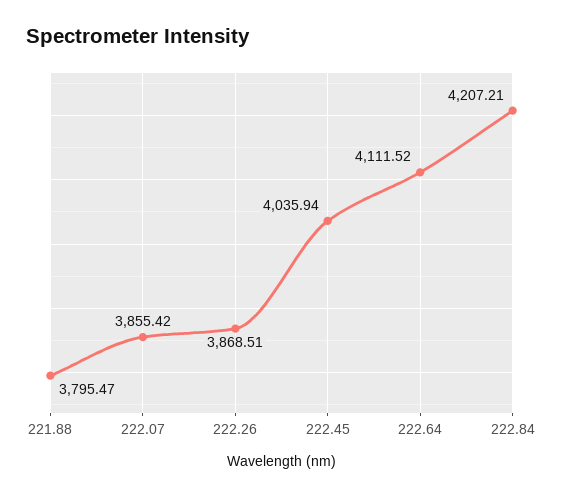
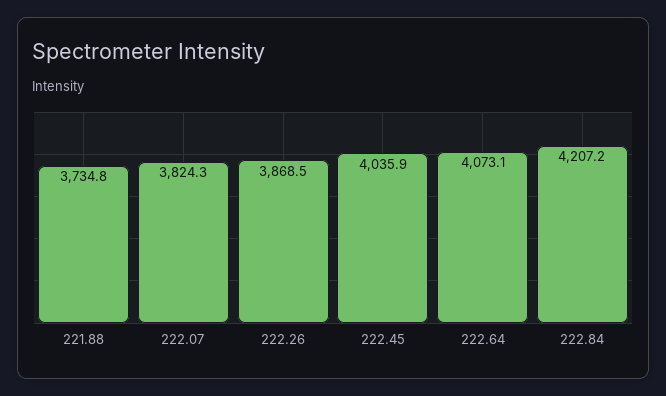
221.88: 3795.47 -> 3734.8
222.07: 3855.42 -> 3824.3
222.64: 4111.52 -> 4073.1

